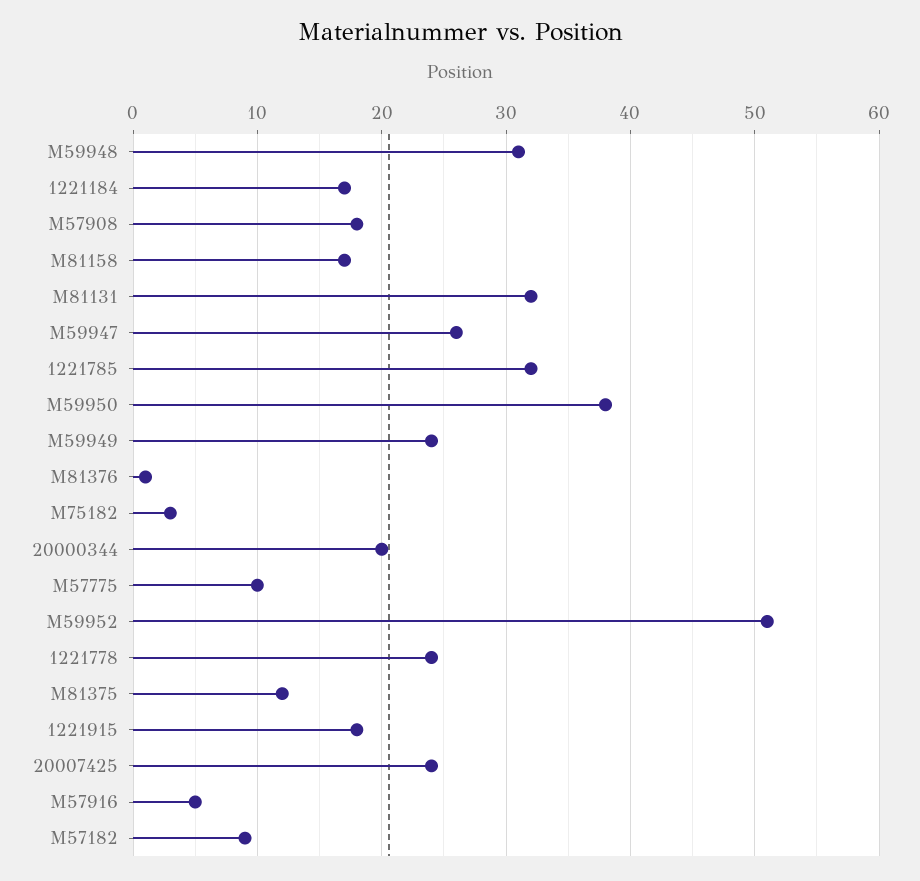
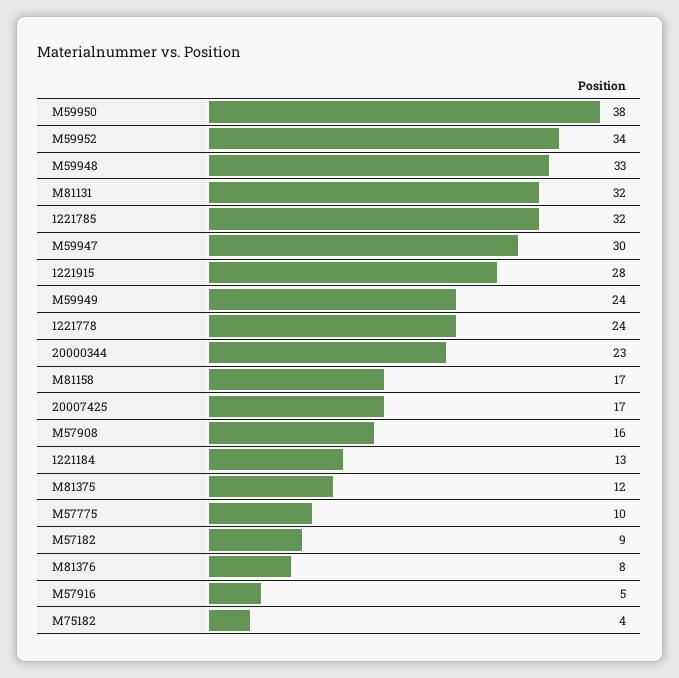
M59948: 31 -> 33
1221184: 17 -> 13
M57908: 18 -> 16
M59947: 26 -> 30
M81376: 1 -> 8
M75182: 3 -> 4
20000344: 20 -> 23
M59952: 51 -> 34
1221915: 18 -> 28
20007425: 24 -> 17

